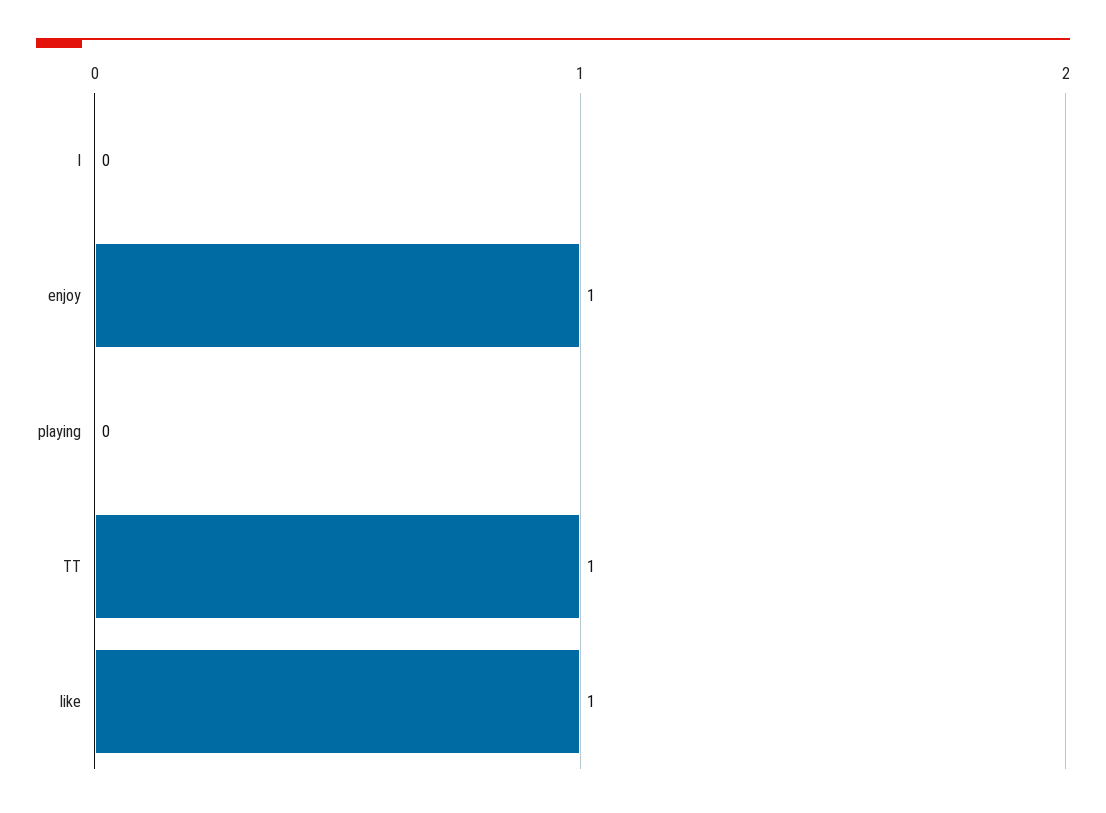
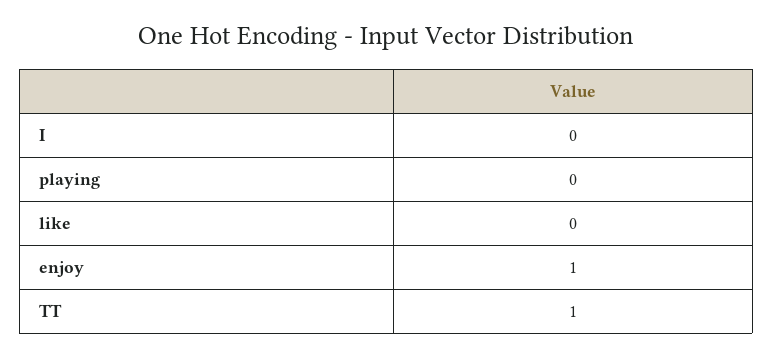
like: 1 -> 0

